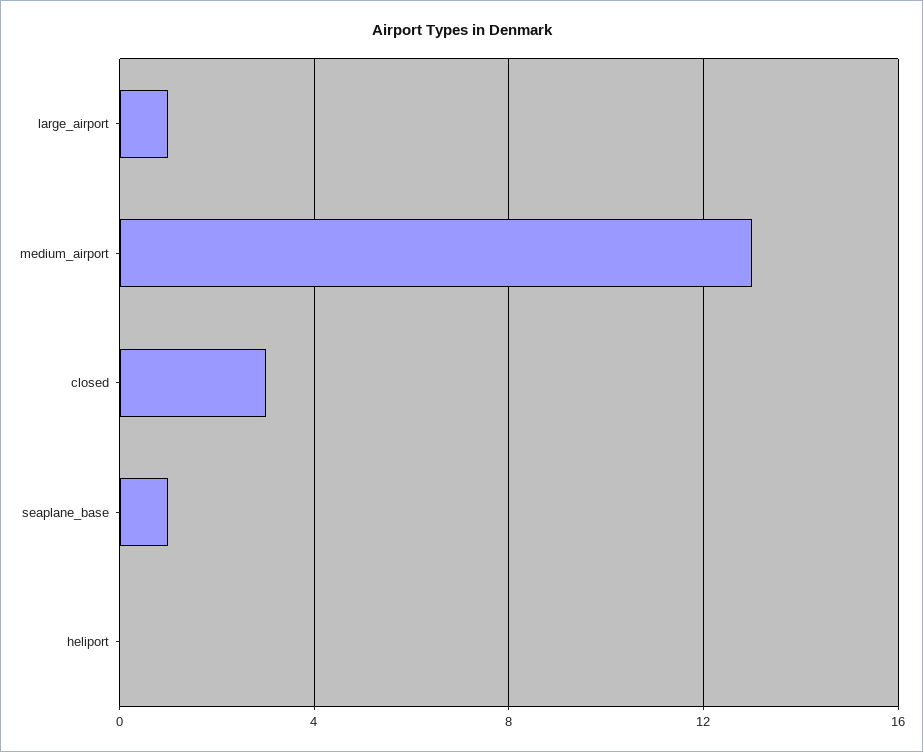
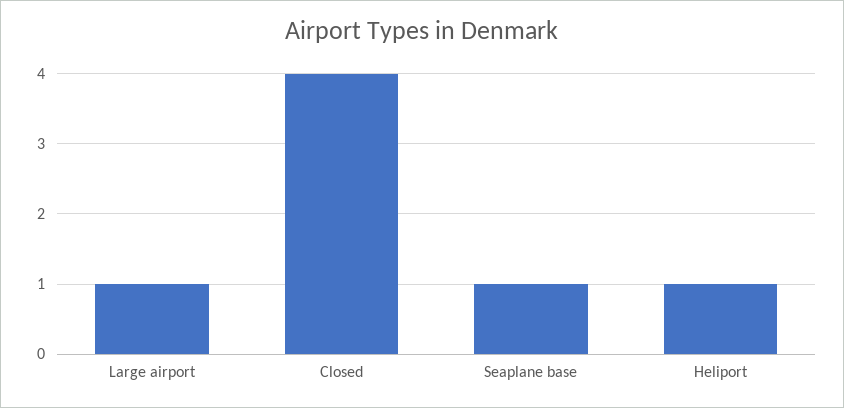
medium_airport: 13 -> none
closed: 3 -> 4
heliport: 0 -> 1

